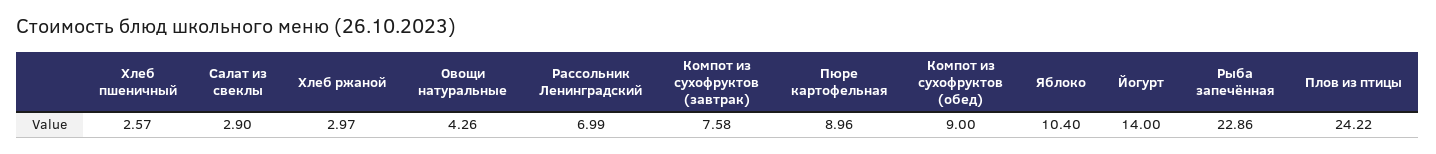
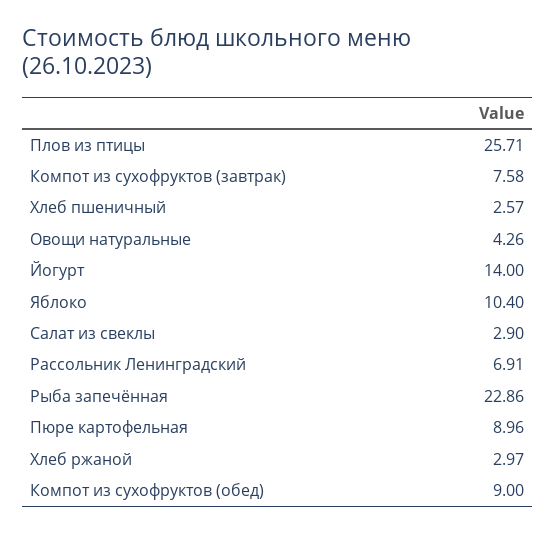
Рассольник Ленинградский: 6.99 -> 6.91
Плов из птицы: 24.22 -> 25.71

